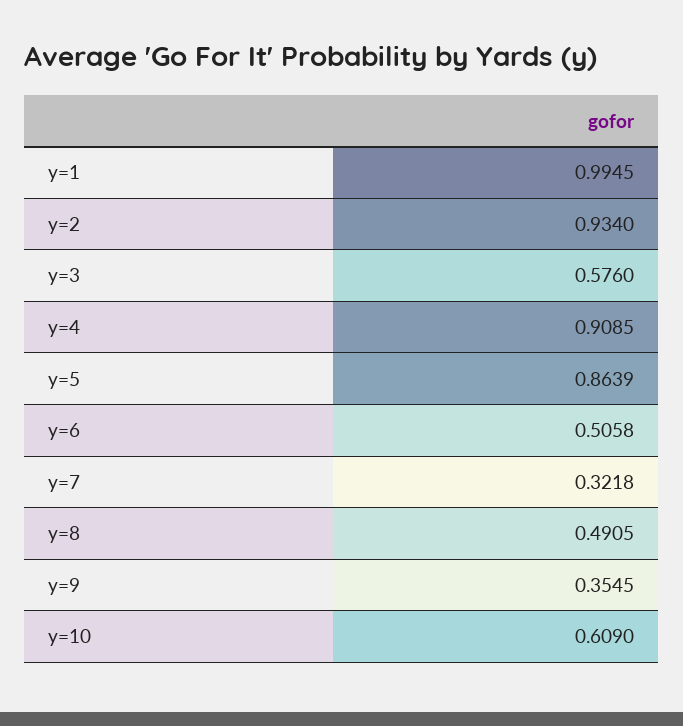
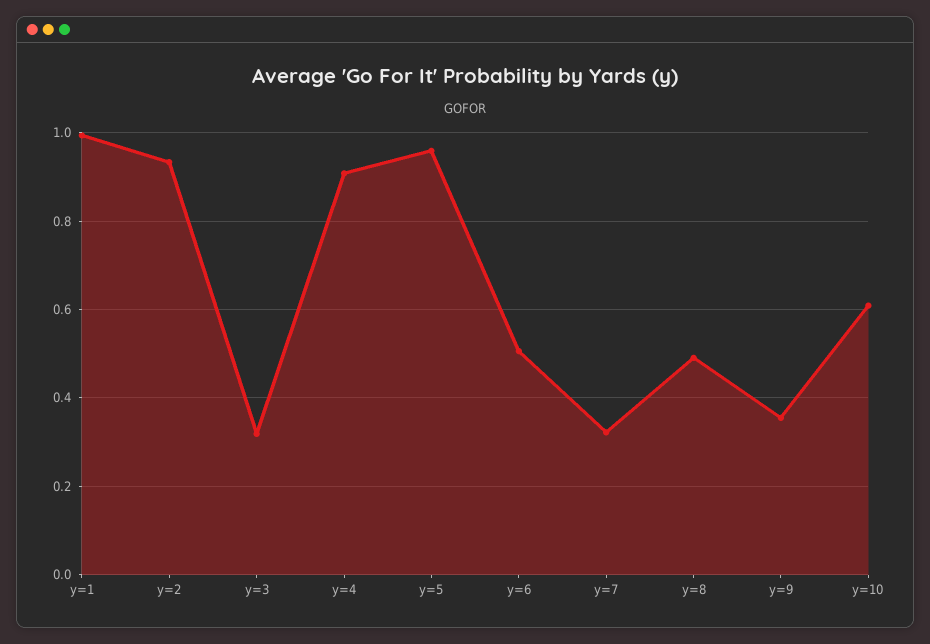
y=3: 0.576 -> 0.32
y=5: 0.8639 -> 0.96

